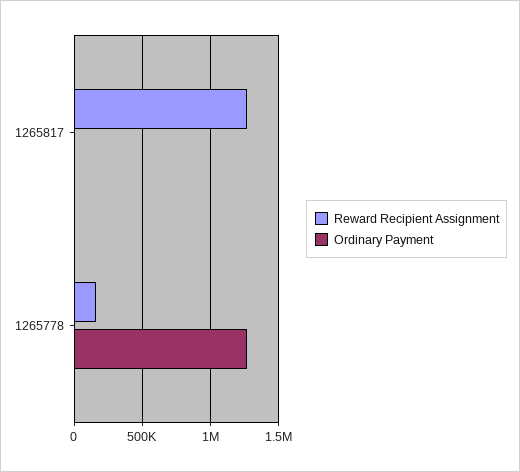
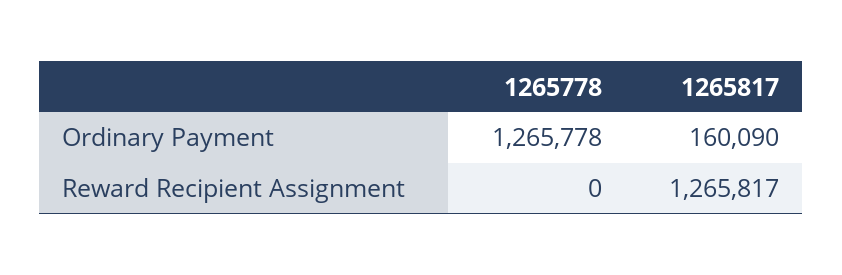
Ordinary Payment, 1265817: 0 -> 160090
Reward Recipient Assignment, 1265778: 150000 -> 0

